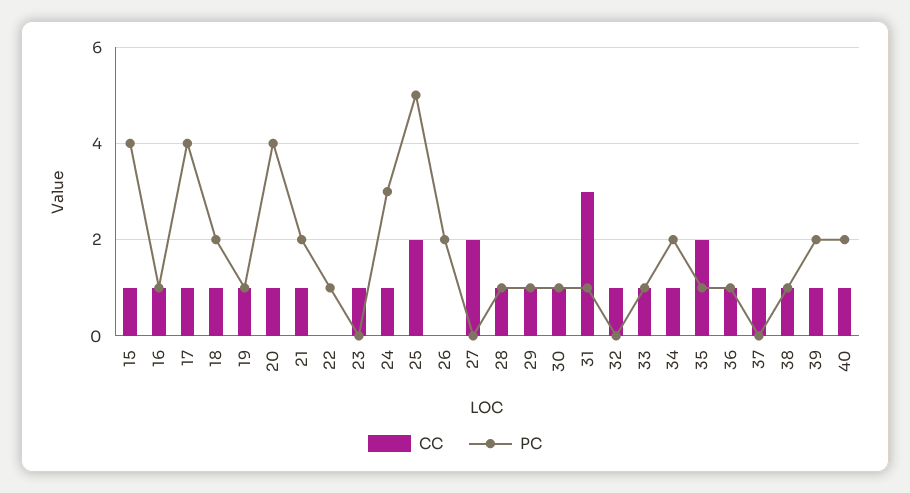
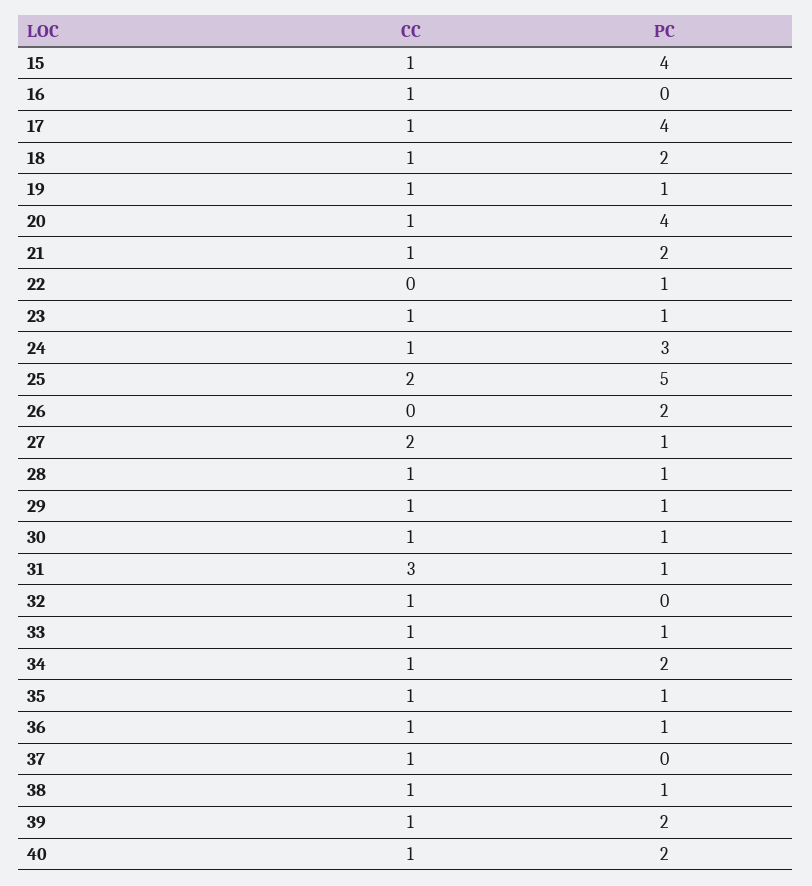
PC, 16: 1 -> 0
PC, 23: 0 -> 1
PC, 27: 0 -> 1
CC, 35: 2 -> 1

